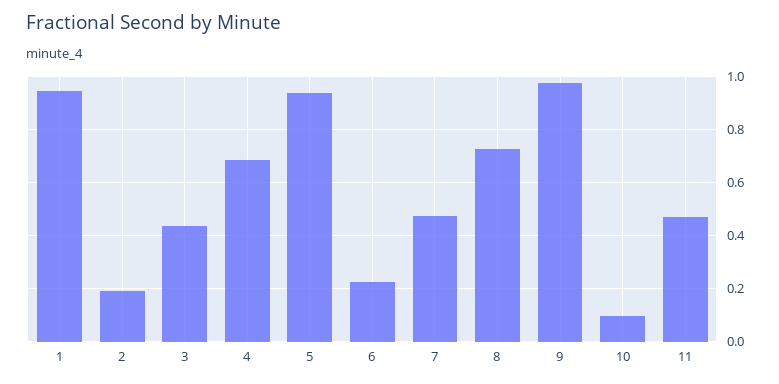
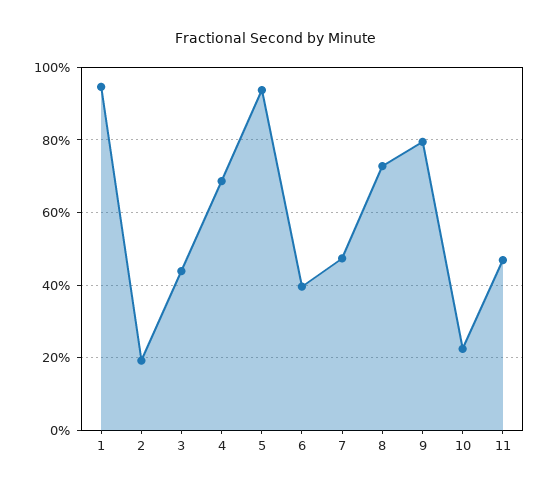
6: 0.225 -> 0.4
9: 0.975 -> 0.8
10: 0.1 -> 0.22

